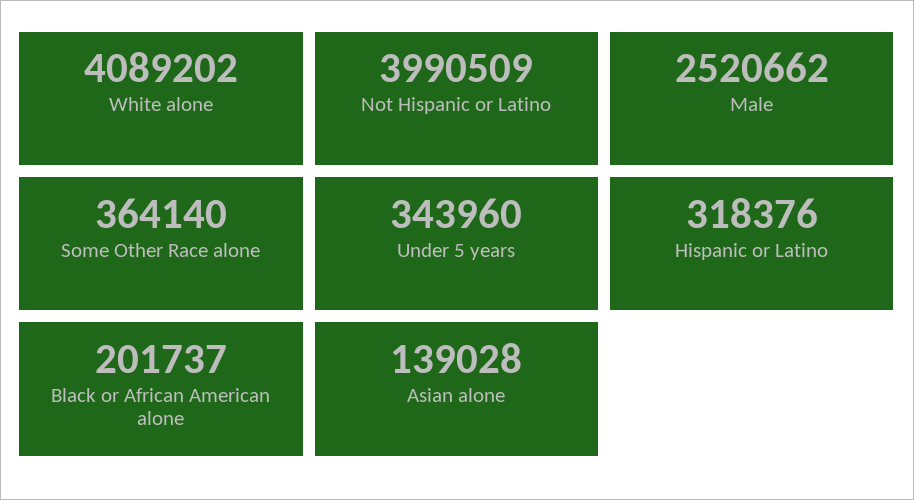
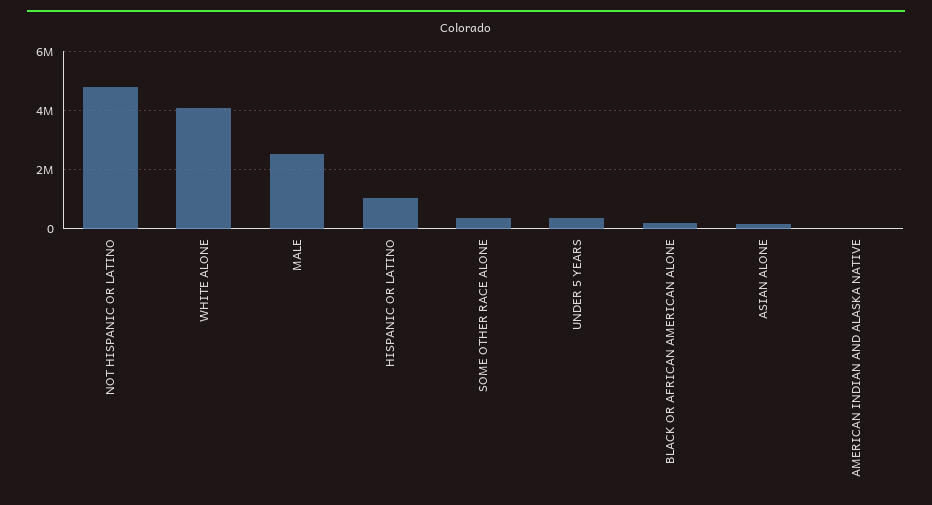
Not Hispanic or Latino: 3990509 -> 4750000
Hispanic or Latino: 318376 -> 1000000
AMERICAN INDIAN AND ALASKA NATIVE: none -> 0

